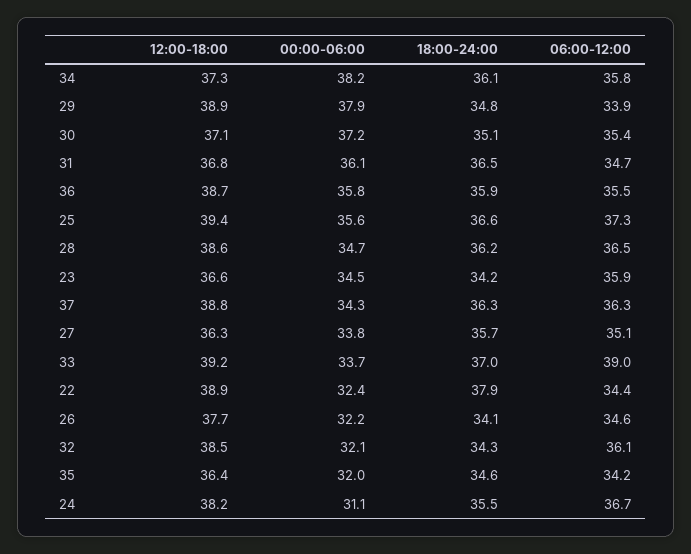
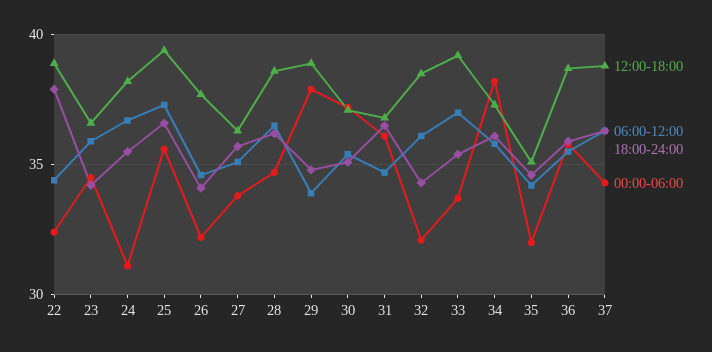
18:00-24:00, 33: 37 -> 35.5
06:00-12:00, 33: 39 -> 37
12:00-18:00, 35: 36.4 -> 35

